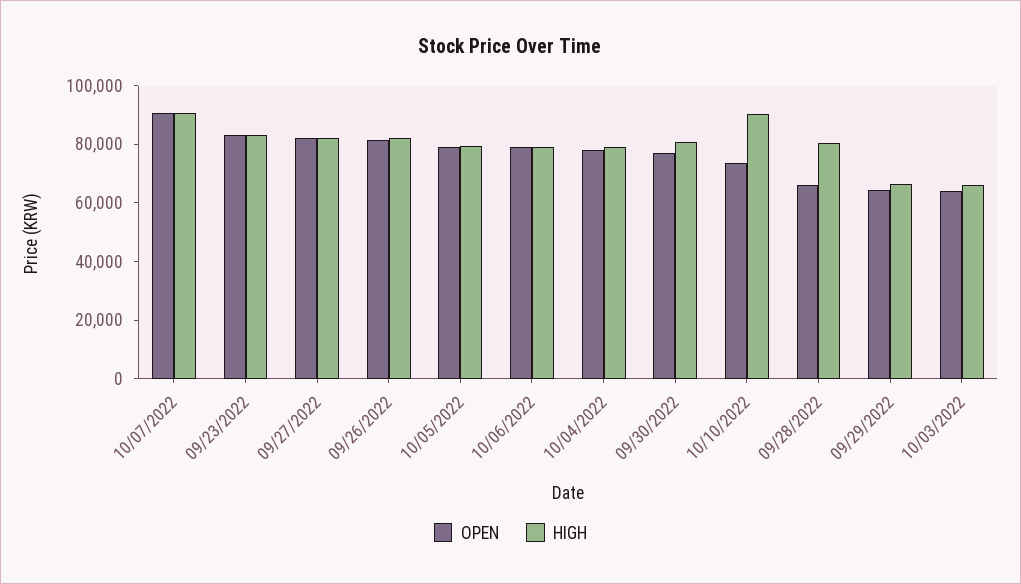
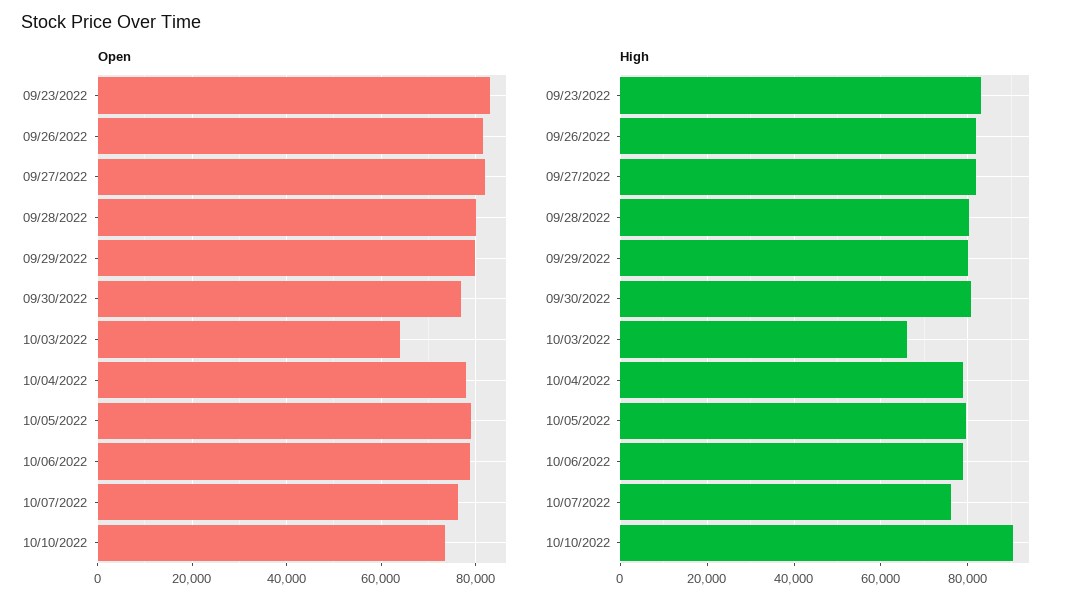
OPEN, 10/07/2022: 90000 -> 76000
HIGH, 10/07/2022: 90000 -> 76000
OPEN, 09/28/2022: 65000 -> 80000
OPEN, 09/29/2022: 65000 -> 80000
HIGH, 09/29/2022: 65000 -> 80000

